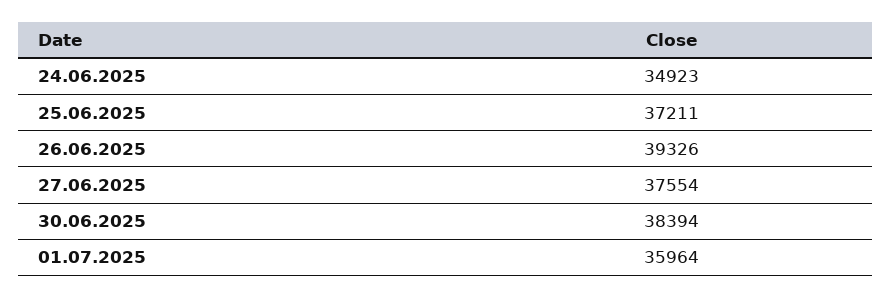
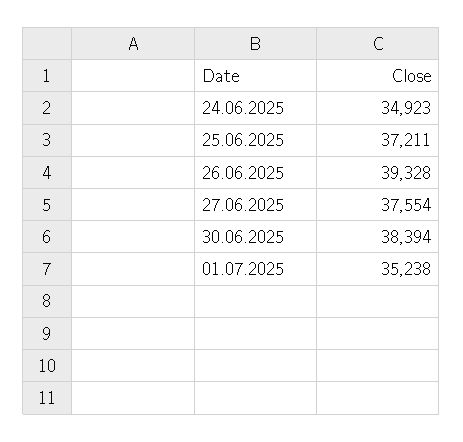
26.06.2025: 39326 -> 39328
01.07.2025: 35964 -> 35238

